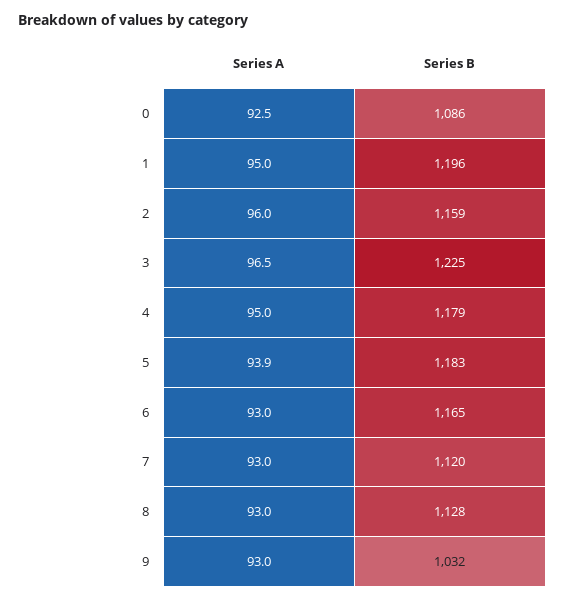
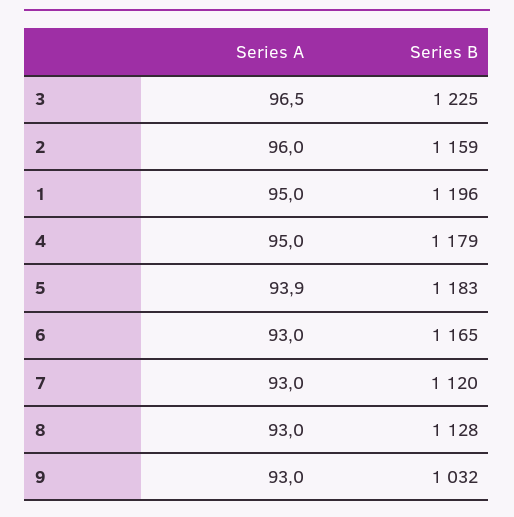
Series A, 0: 92.5 -> none
Series B, 0: 1086 -> none

